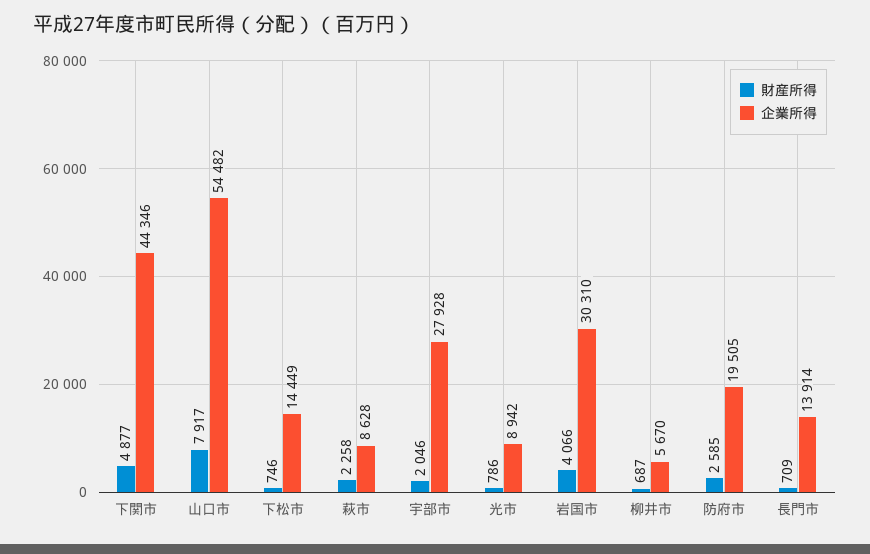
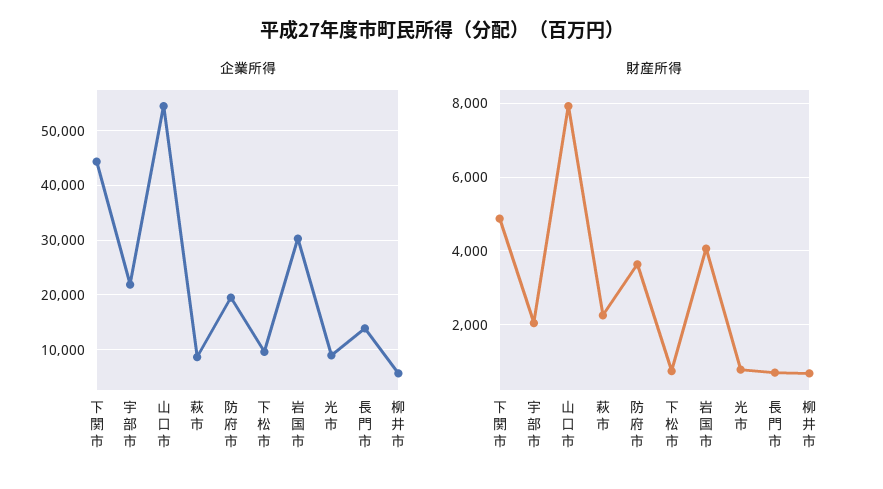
企業所得, 下松市: 14449 -> 10000
企業所得, 宇部市: 27928 -> 22000
財産所得, 防府市: 2585 -> 3600

